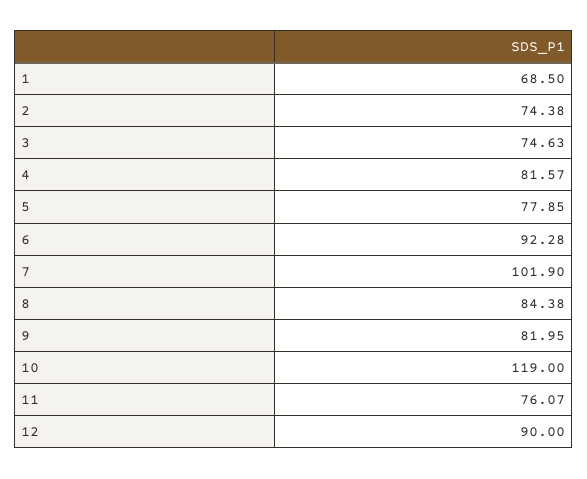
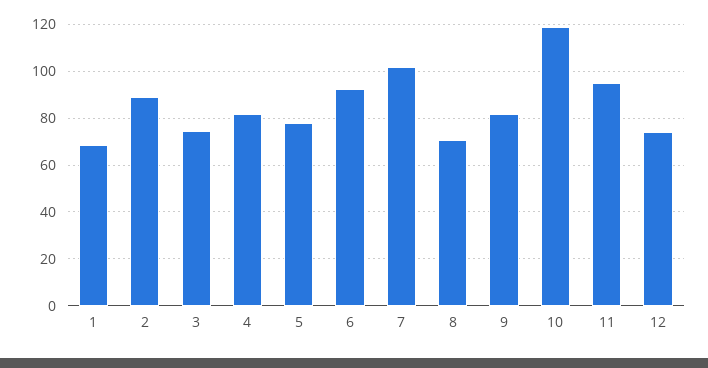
2: 74.38 -> 90
8: 84.38 -> 70
11: 76.07 -> 95
12: 90 -> 75

